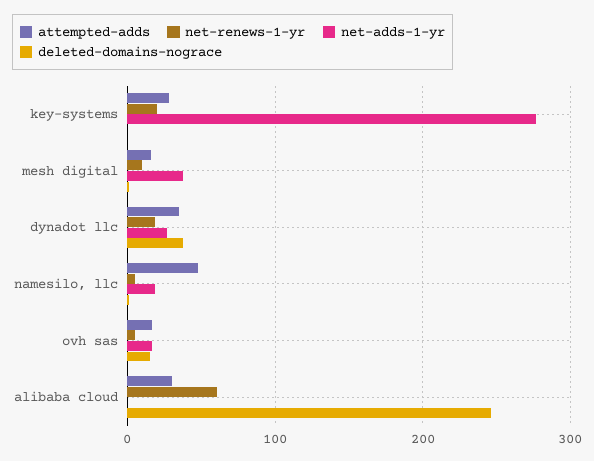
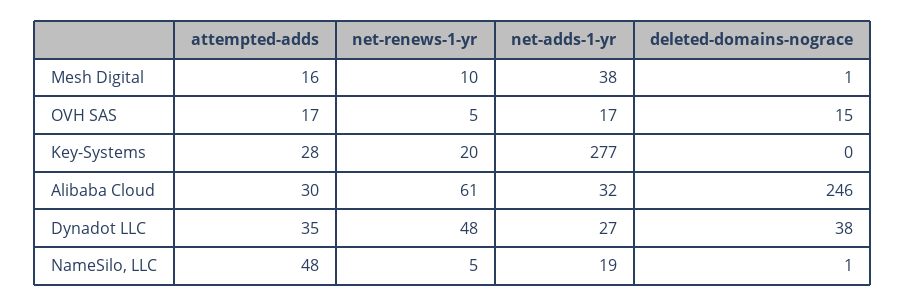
net-renews-1-yr, dynadot llc: 20 -> 48
net-adds-1-yr, alibaba cloud: 0 -> 32

